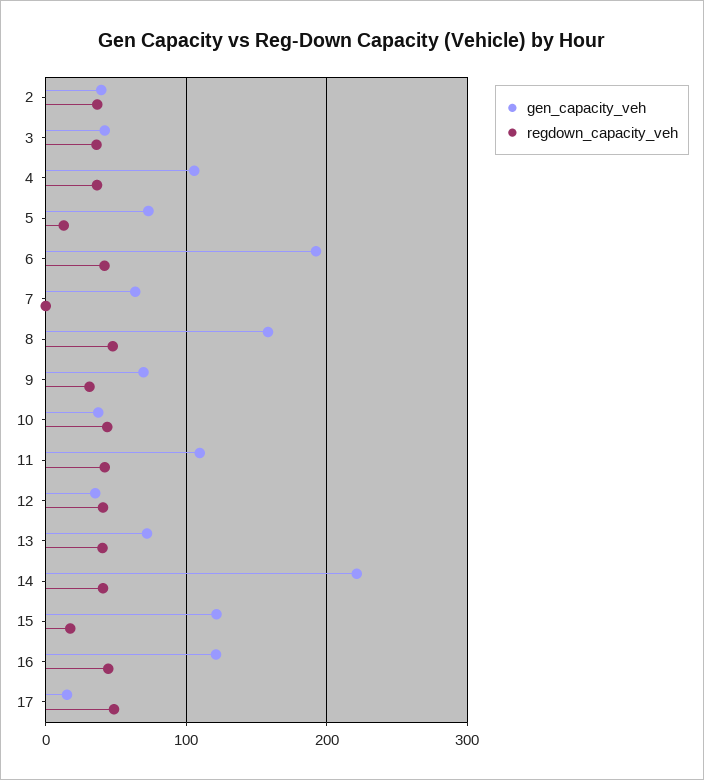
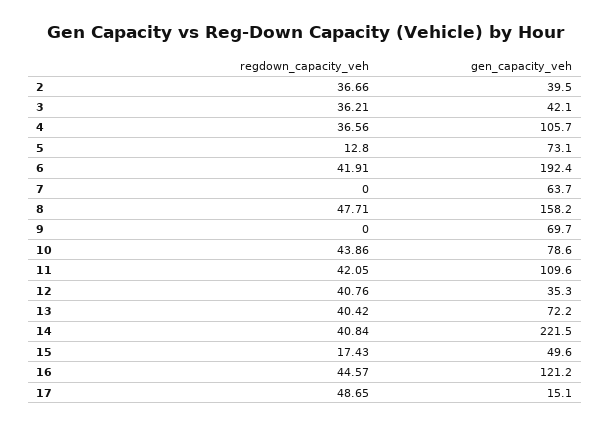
regdown_capacity_veh, 9: 30 -> 0
gen_capacity_veh, 10: 40 -> 78.6
gen_capacity_veh, 15: 120 -> 49.6

